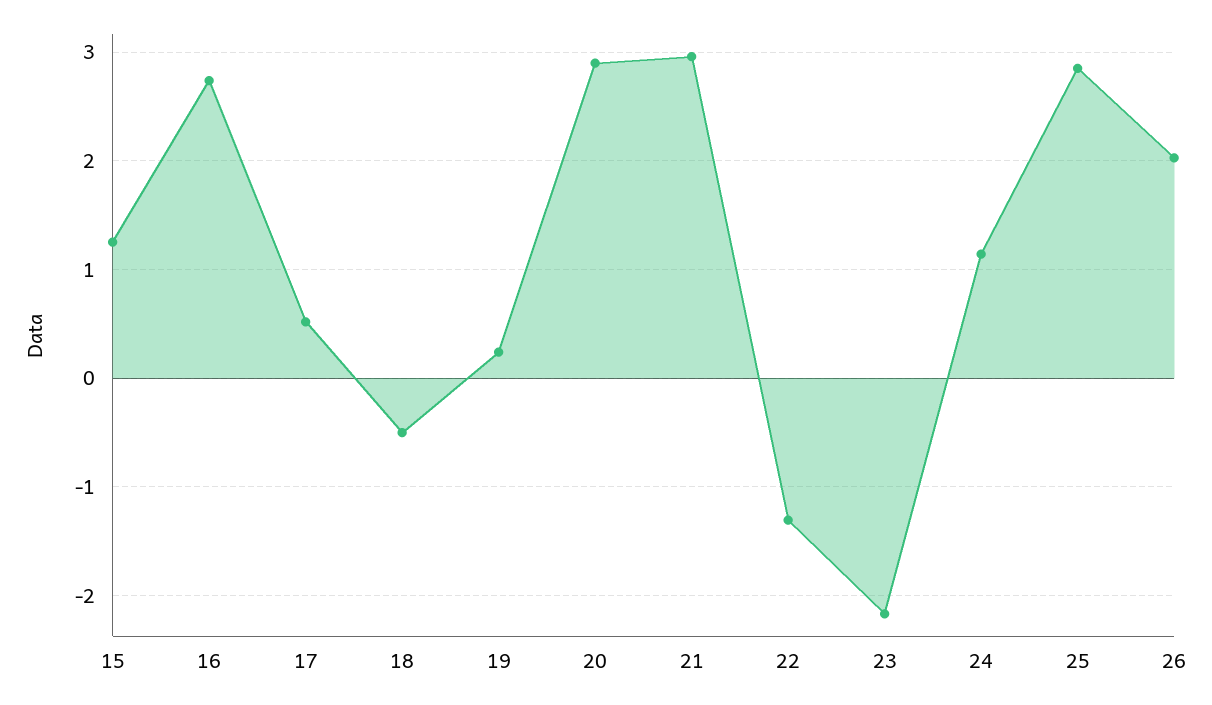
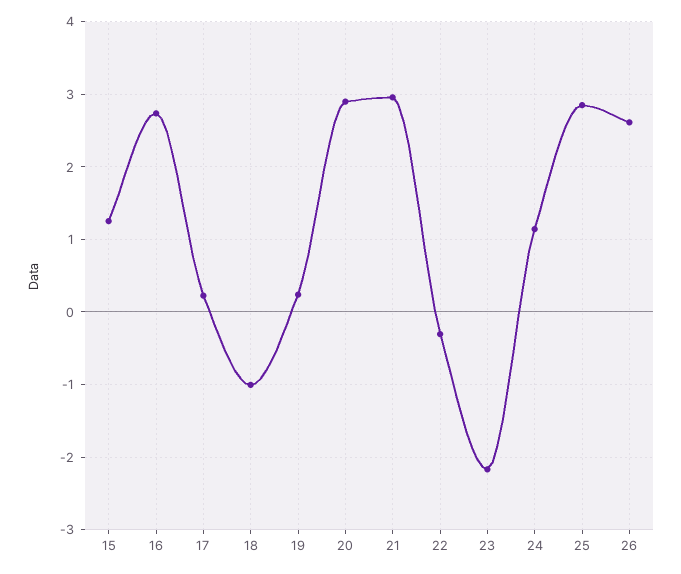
17: 0.5 -> 0.2
18: -0.5 -> -1
22: -1.3 -> -0.3
26: 2 -> 2.6

